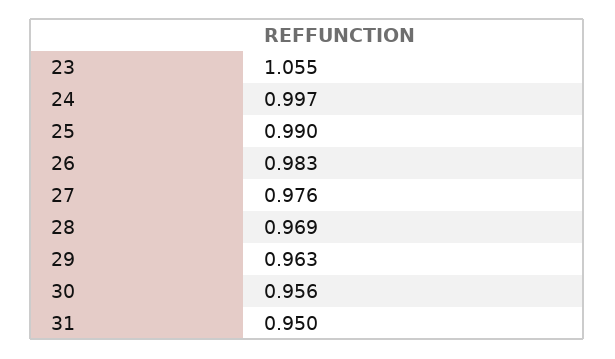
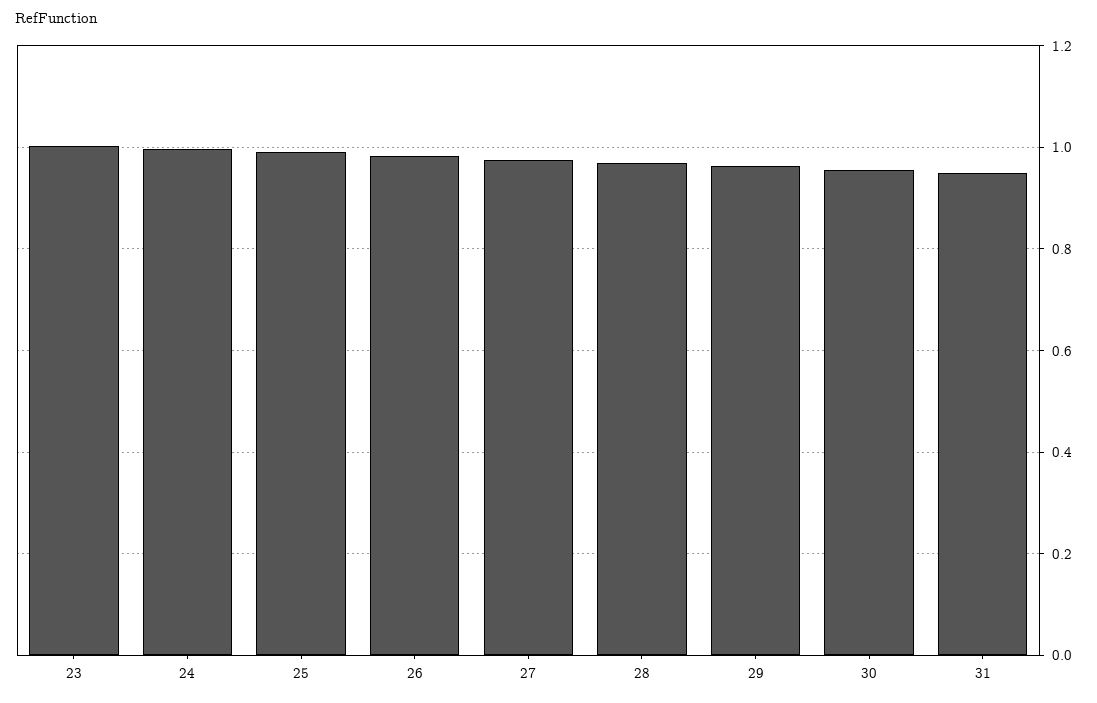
23: 1.055 -> 1

